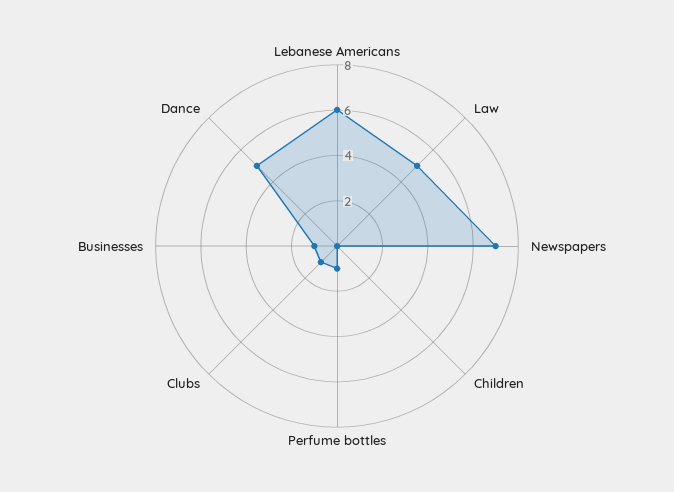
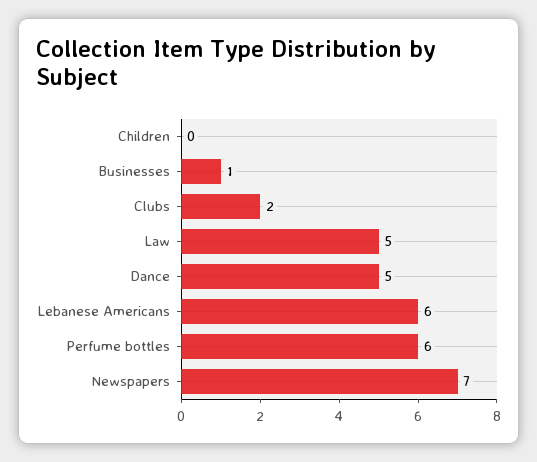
Perfume bottles: 1 -> 6
Clubs: 1 -> 2

